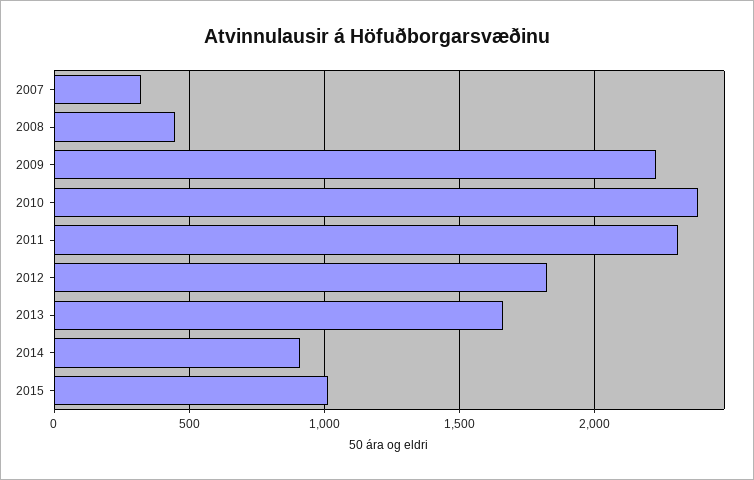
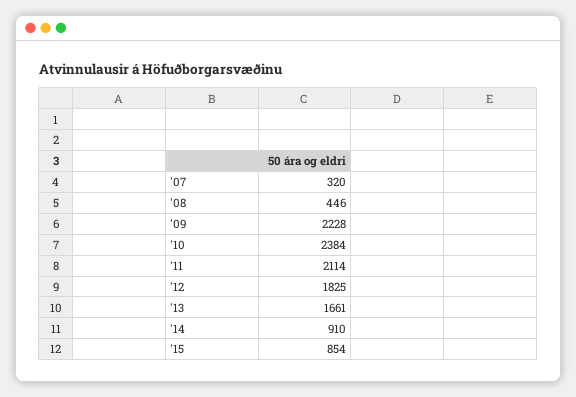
2011: 2300 -> 2114
2015: 1000 -> 854

